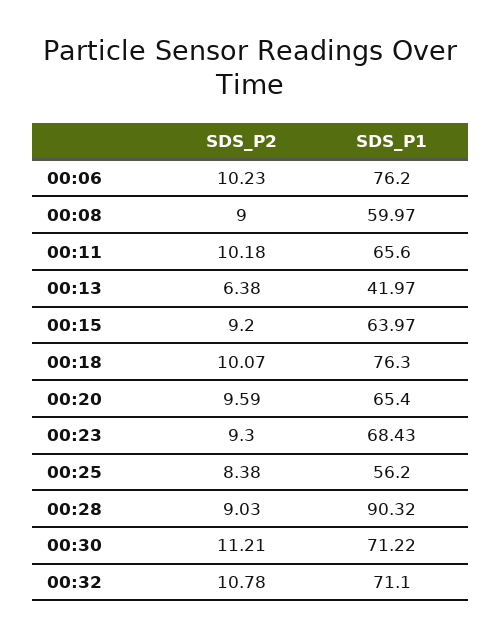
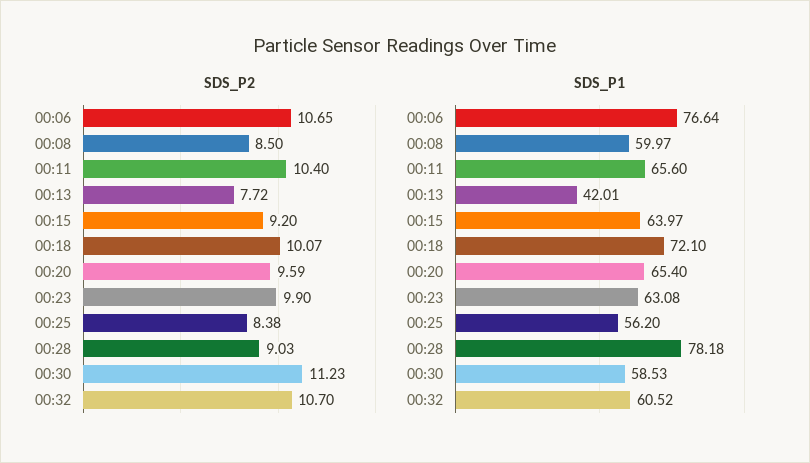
SDS_P2, 00:06: 10.23 -> 10.65
SDS_P1, 00:06: 76.2 -> 76.64
SDS_P2, 00:08: 9 -> 8.5
SDS_P2, 00:11: 10.18 -> 10.4
SDS_P2, 00:13: 6.38 -> 7.72
SDS_P1, 00:13: 41.97 -> 42.01
SDS_P1, 00:18: 76.3 -> 72.1
SDS_P2, 00:23: 9.3 -> 9.9
SDS_P1, 00:23: 68.43 -> 63.08
SDS_P1, 00:28: 90.32 -> 78.18
SDS_P2, 00:30: 11.21 -> 11.23
SDS_P1, 00:30: 71.22 -> 58.53
SDS_P2, 00:32: 10.78 -> 10.7
SDS_P1, 00:32: 71.1 -> 60.52

